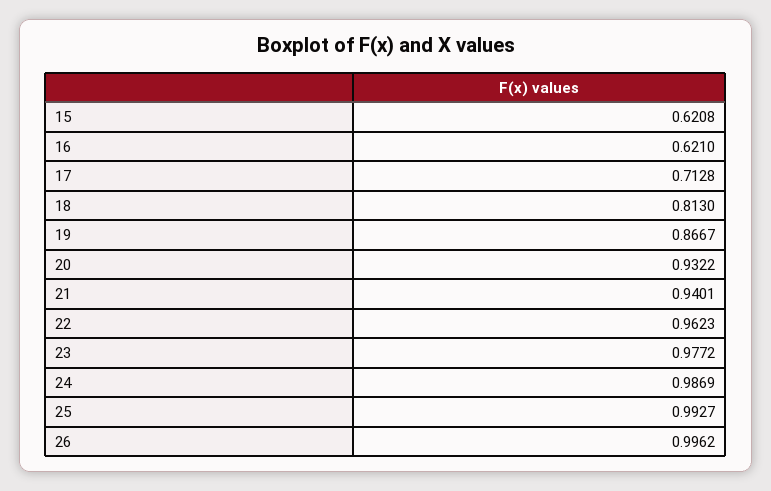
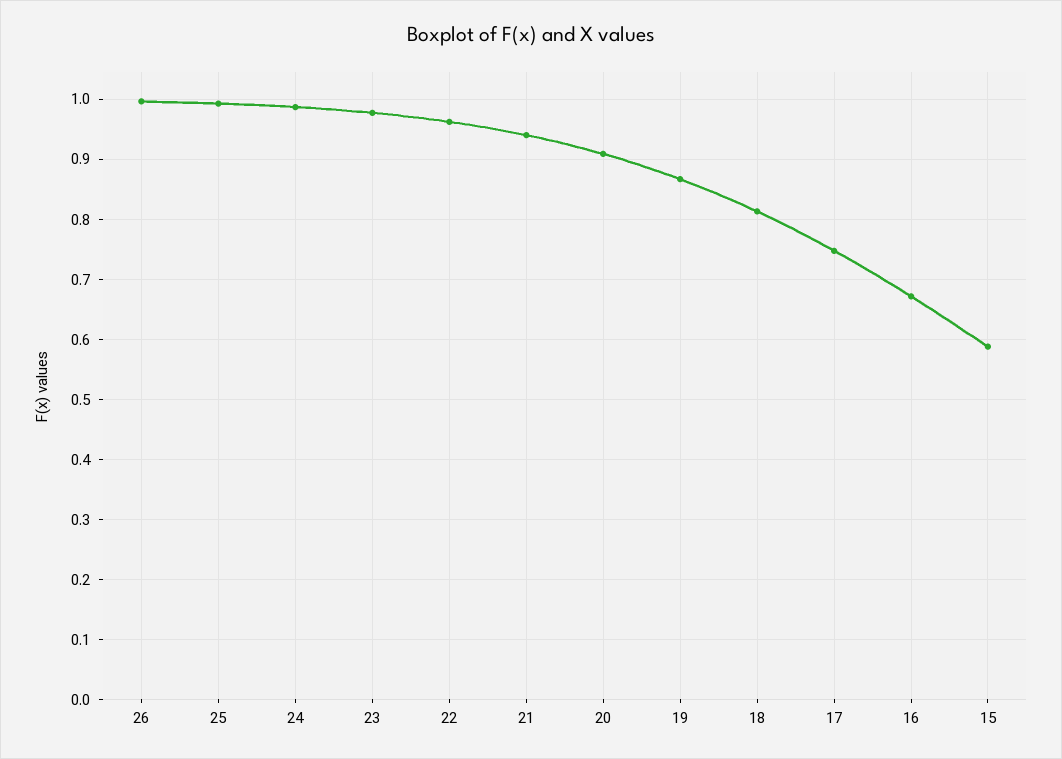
15: 0.6208 -> 0.59
16: 0.621 -> 0.67
17: 0.7128 -> 0.75
20: 0.9322 -> 0.91

